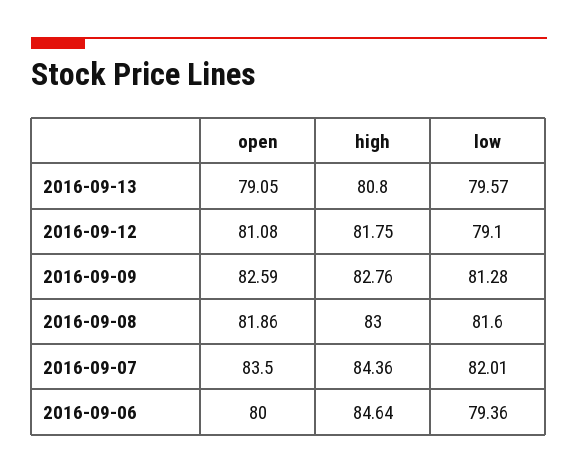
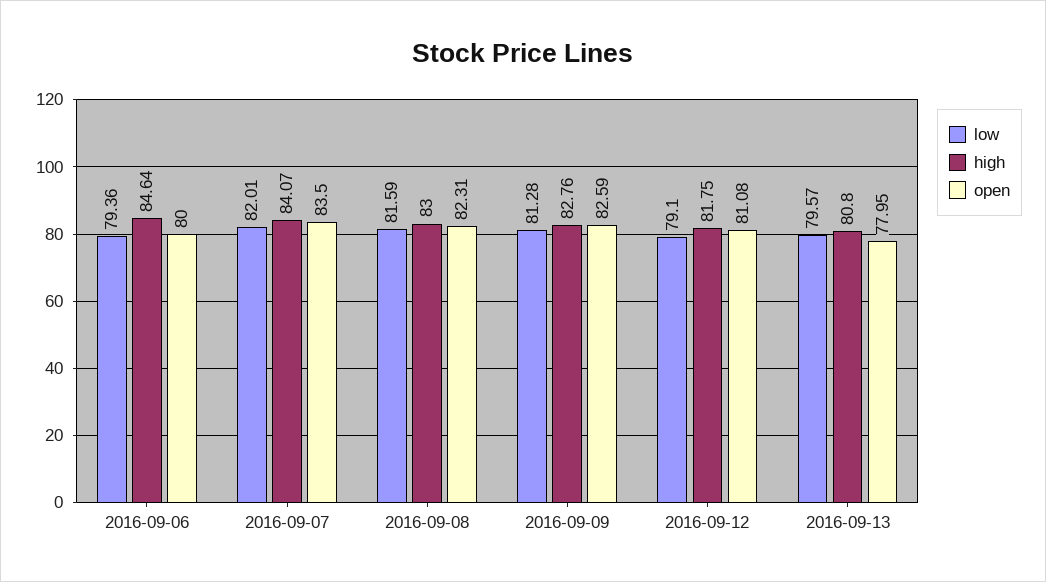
open, 2016-09-13: 79.05 -> 77.95
open, 2016-09-08: 81.86 -> 82.31
low, 2016-09-08: 81.6 -> 81.59
high, 2016-09-07: 84.36 -> 84.07

